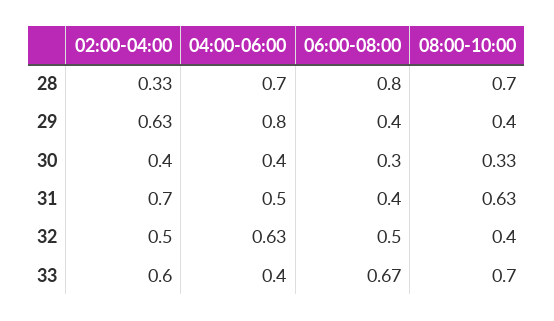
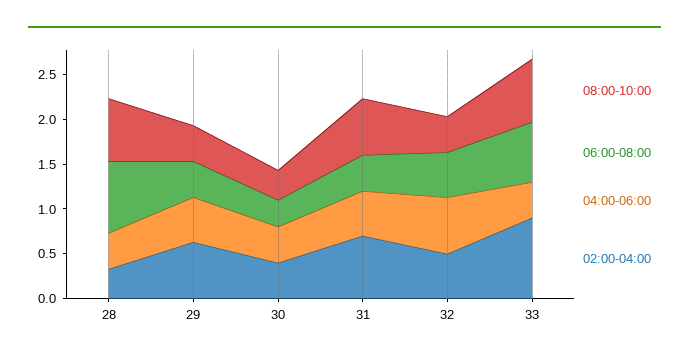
04:00-06:00, 28: 0.7 -> 0.4
04:00-06:00, 29: 0.8 -> 0.5
02:00-04:00, 33: 0.6 -> 0.9

